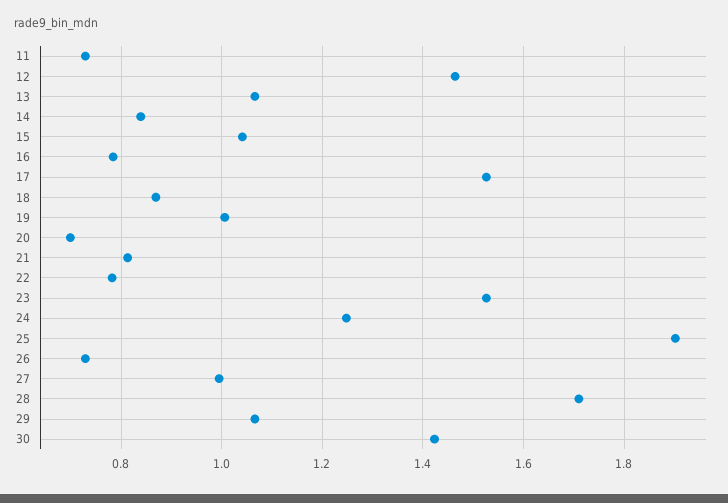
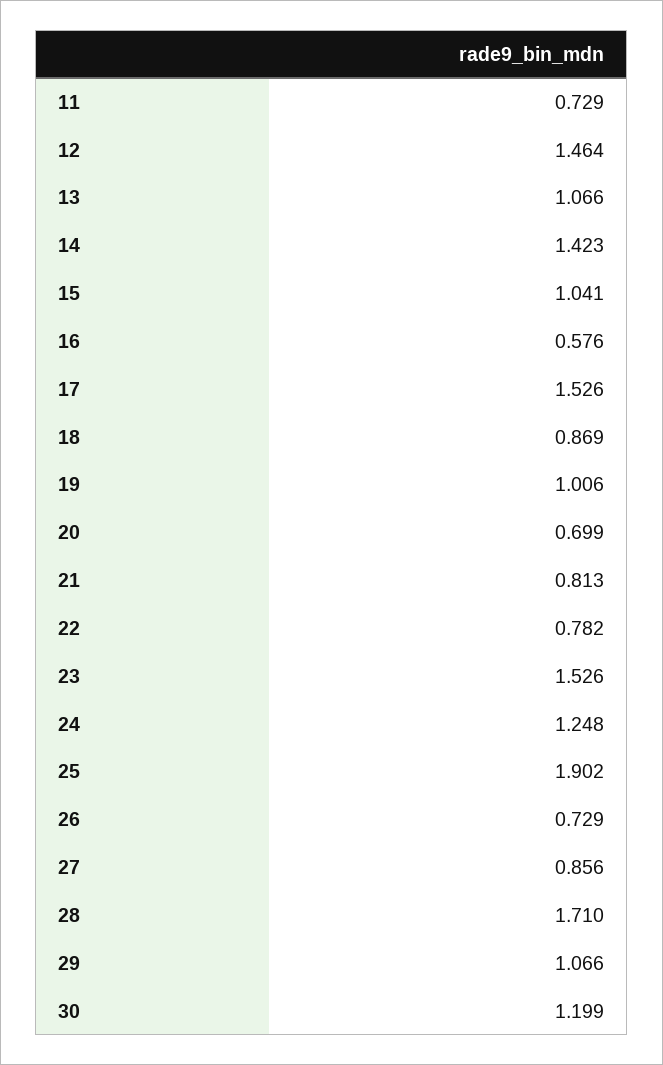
14: 0.84 -> 1.423
16: 0.78 -> 0.576
27: 1 -> 0.856
30: 1.42 -> 1.199

